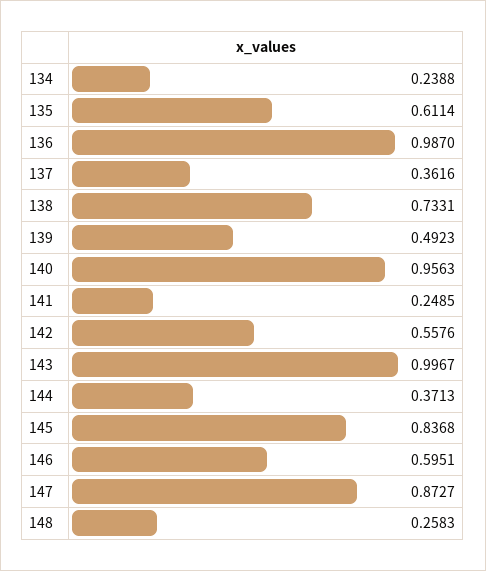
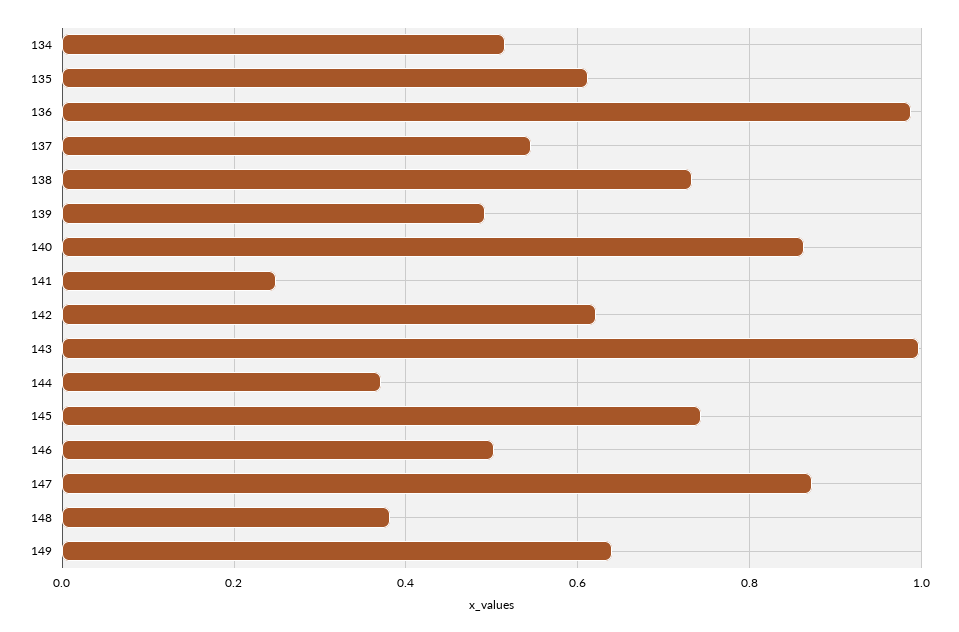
134: 0.2388 -> 0.52
137: 0.3616 -> 0.54
140: 0.9563 -> 0.86
142: 0.5576 -> 0.62
145: 0.8368 -> 0.74
146: 0.5951 -> 0.5
148: 0.2583 -> 0.38
149: none -> 0.64

